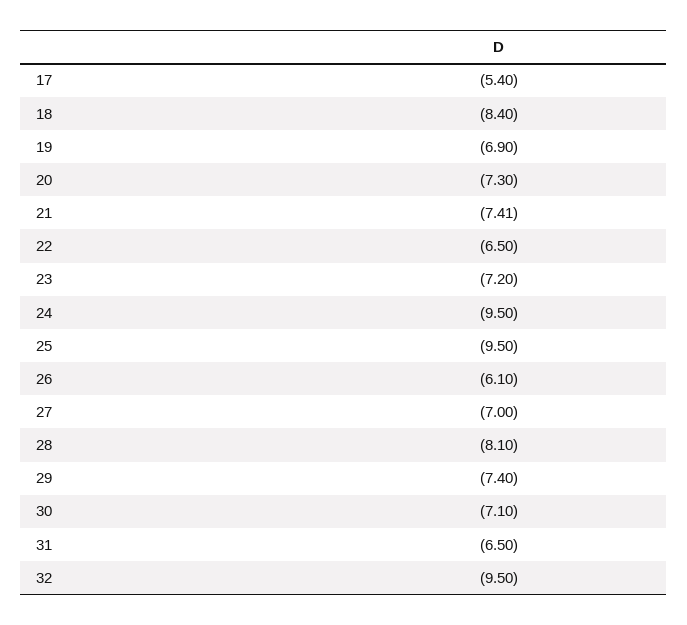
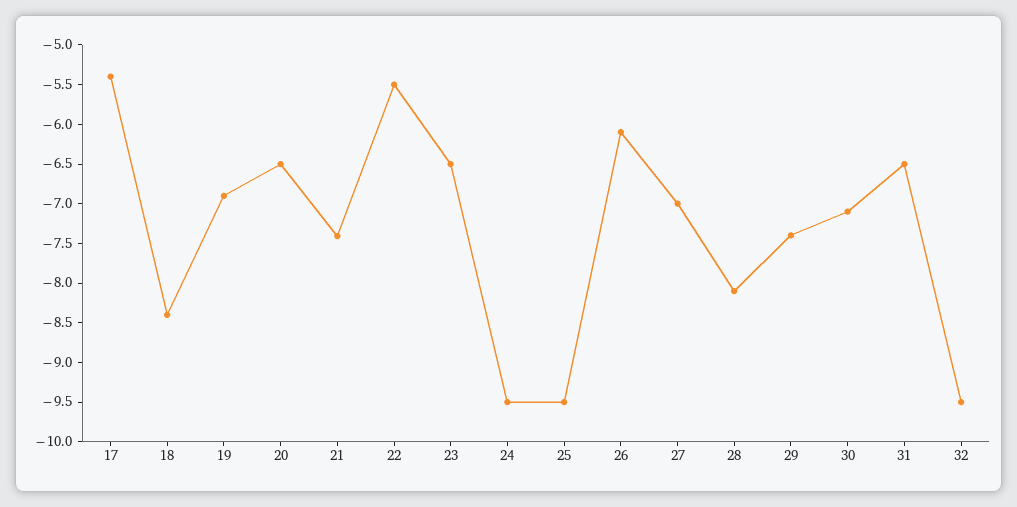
20: -7.3 -> -6.5
22: -6.5 -> -5.5
23: -7.2 -> -6.5

